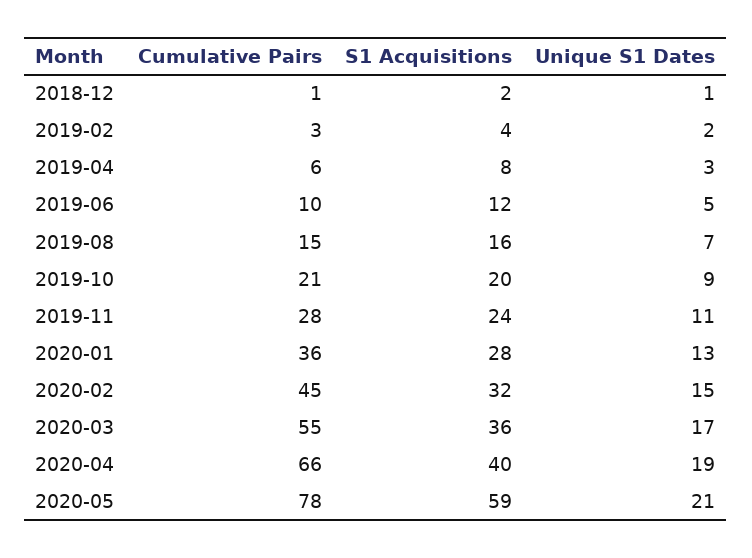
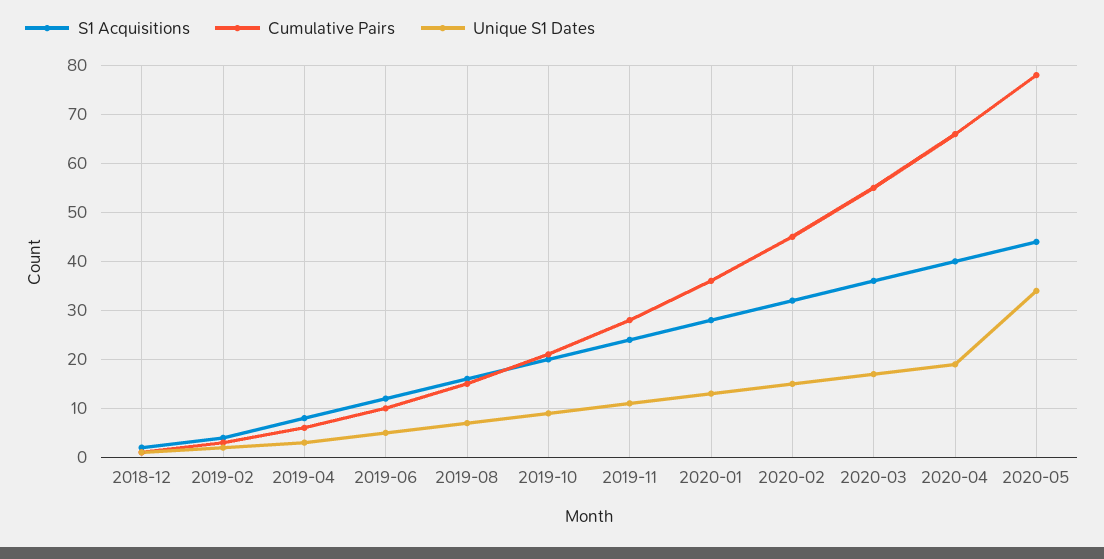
S1 Acquisitions, 2020-05: 59 -> 45
Unique S1 Dates, 2020-05: 21 -> 35

